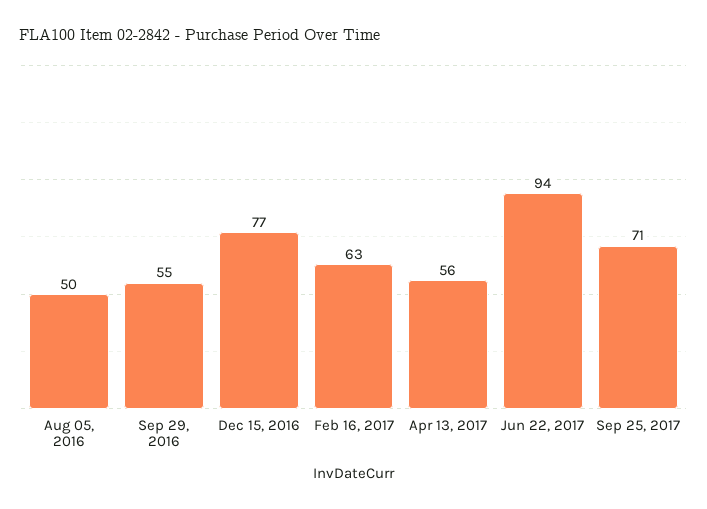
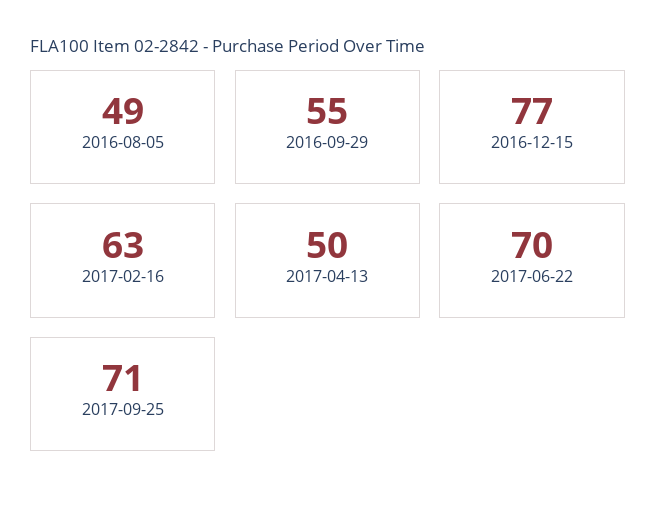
Aug 05, 2016: 50 -> 49
Apr 13, 2017: 56 -> 50
Jun 22, 2017: 94 -> 70

